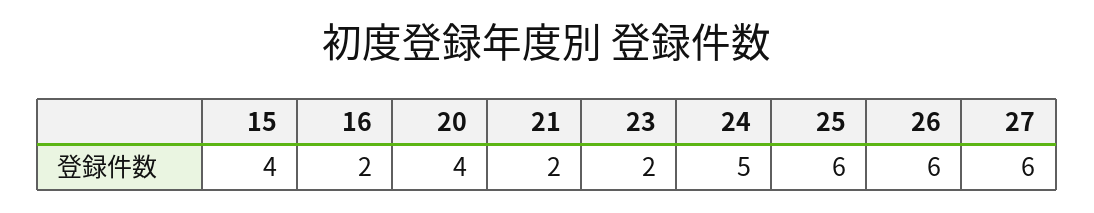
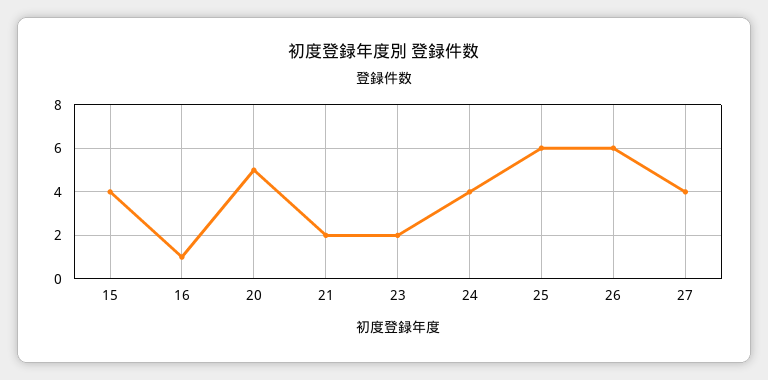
16: 2 -> 1
20: 4 -> 5
24: 5 -> 4
27: 6 -> 4

